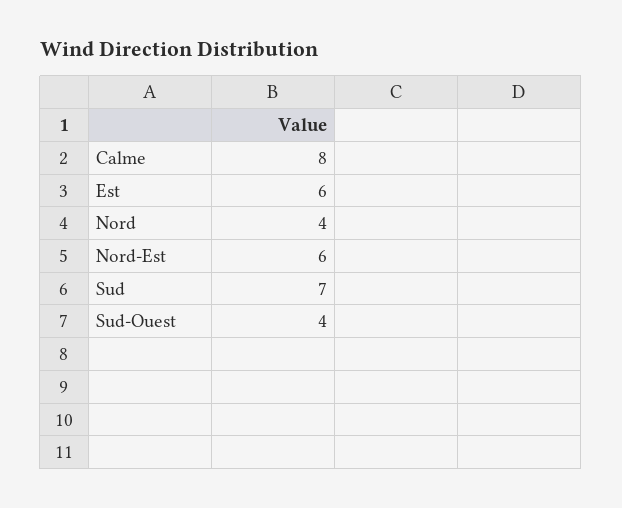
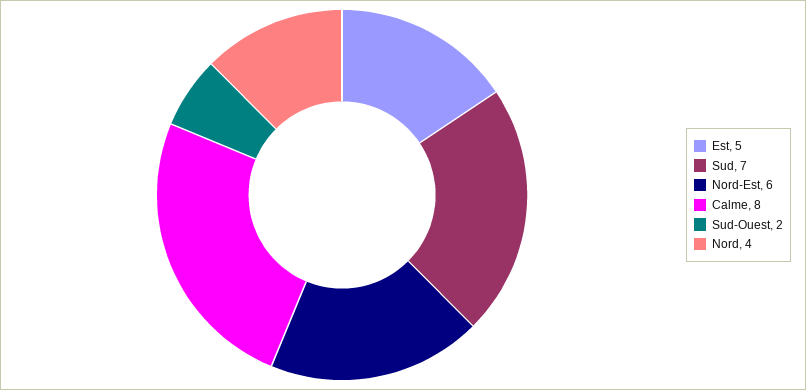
Est: 6 -> 5
Sud-Ouest: 4 -> 2

